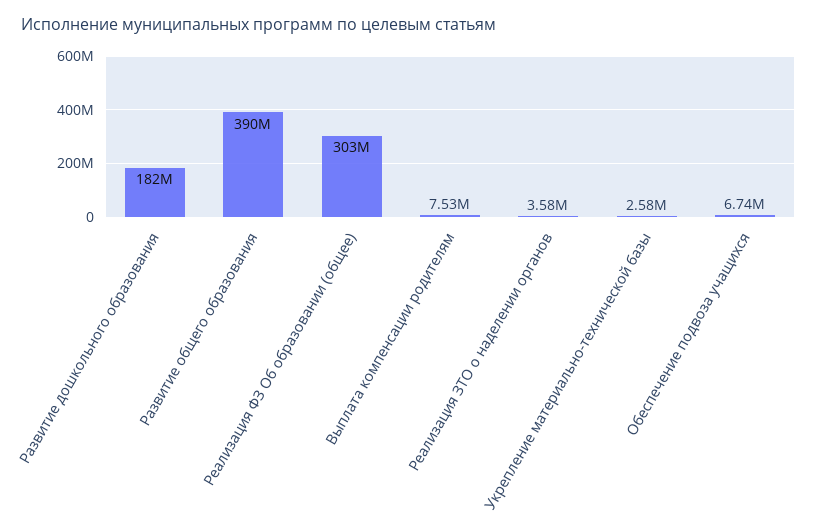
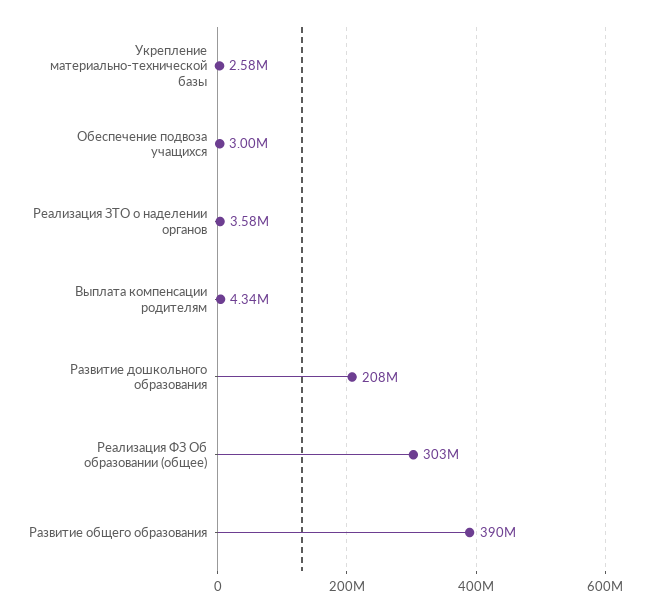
Развитие дошкольного образования: 182000000 -> 208000000
Выплата компенсации родителям: 7530000 -> 4340000
Обеспечение подвоза учащихся: 6740000 -> 3000000

